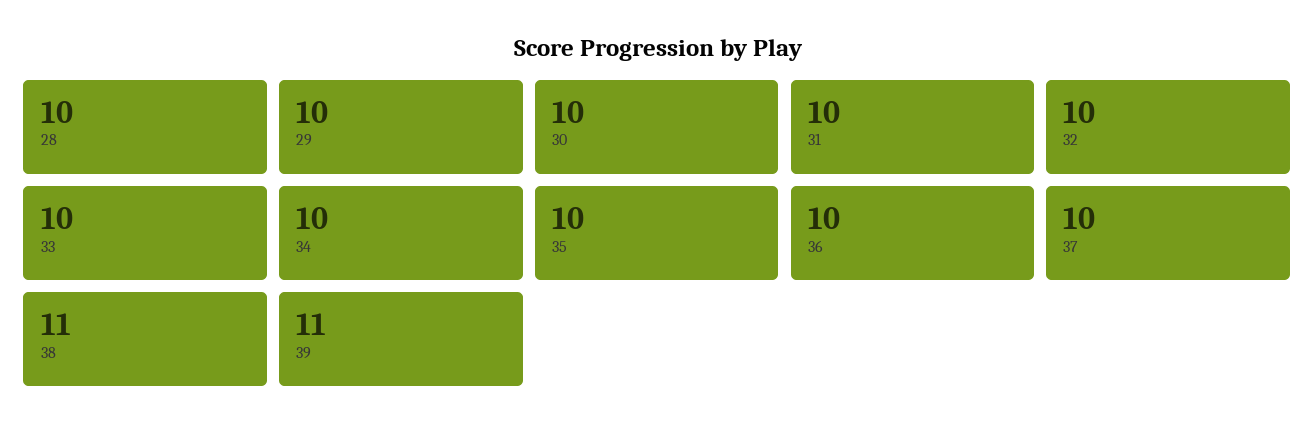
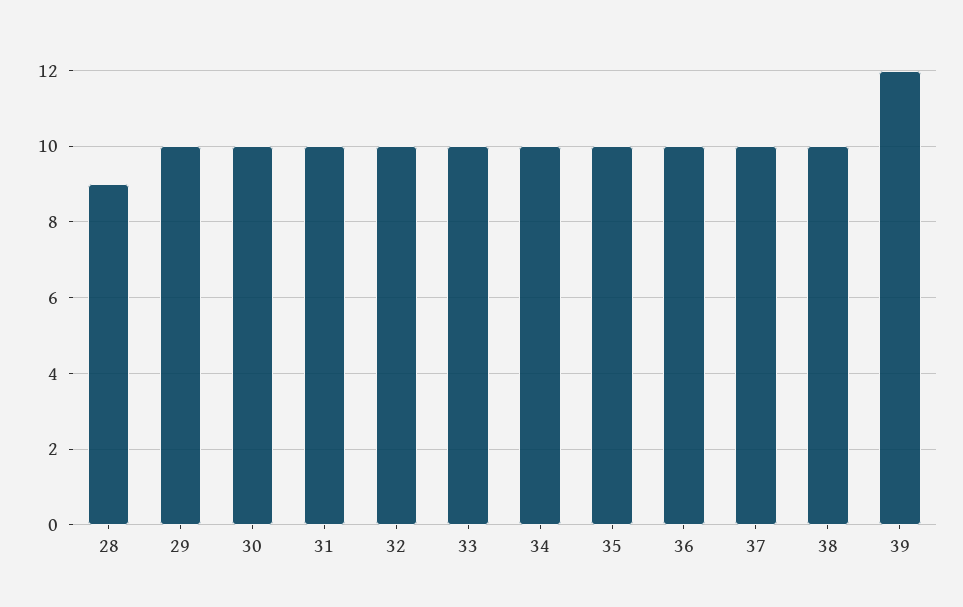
28: 10 -> 9
38: 11 -> 10
39: 11 -> 12

